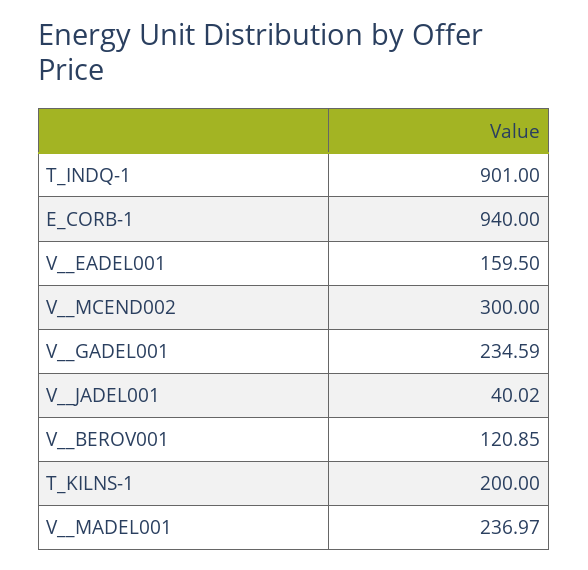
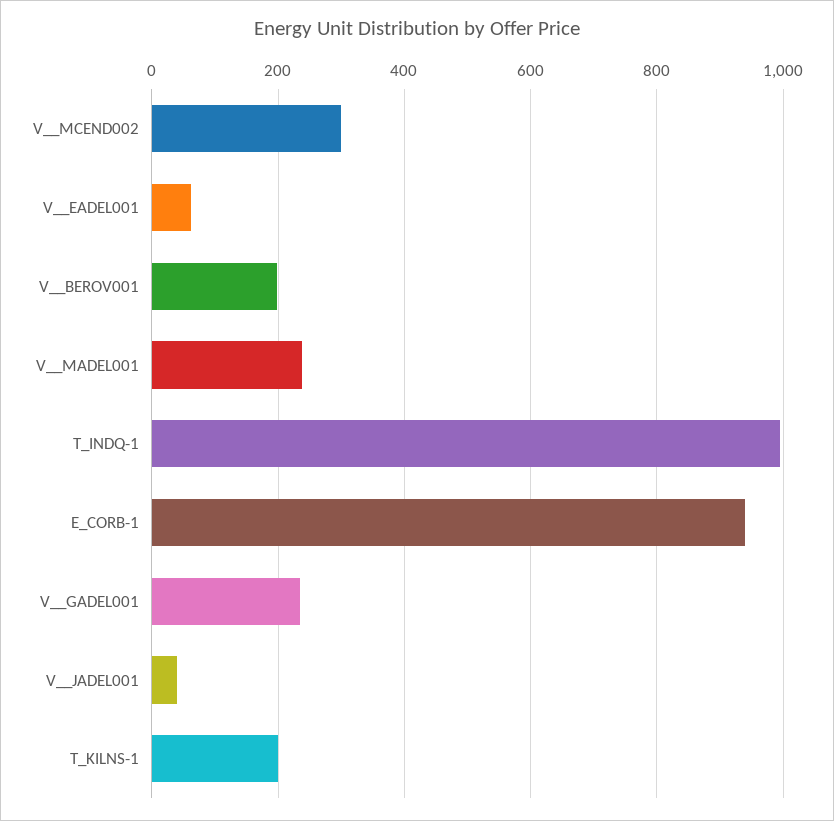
T_INDQ-1: 901 -> 1000
V__EADEL001: 159.5 -> 60
V__BEROV001: 120.85 -> 200

